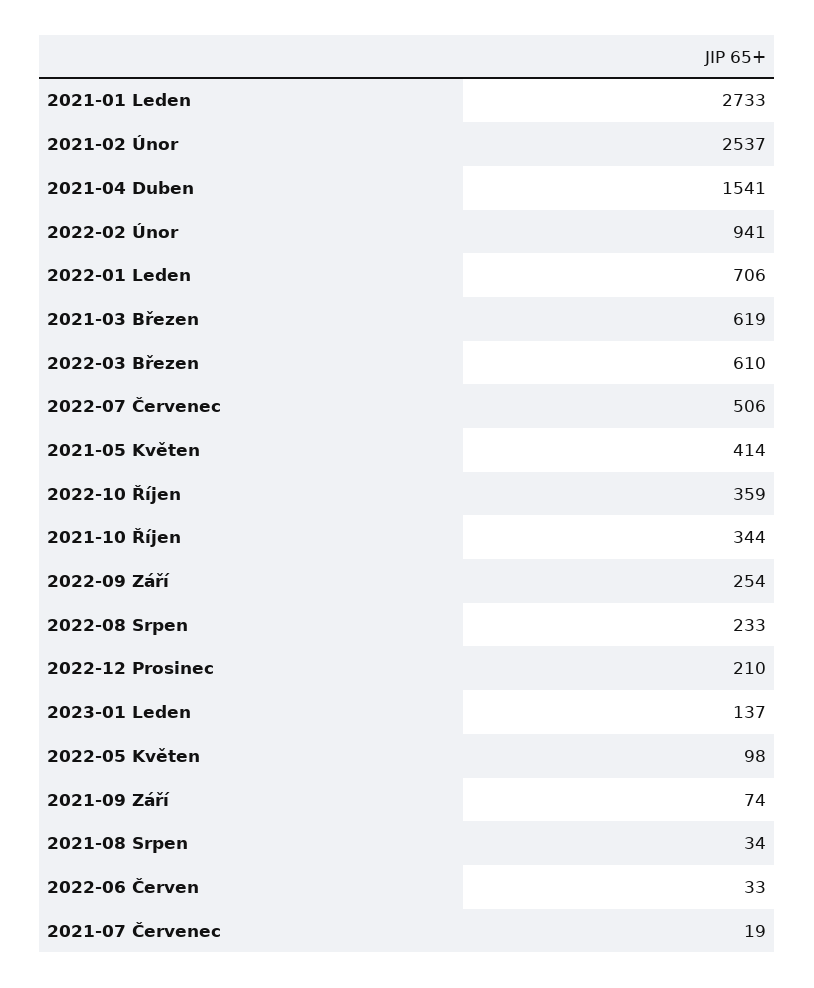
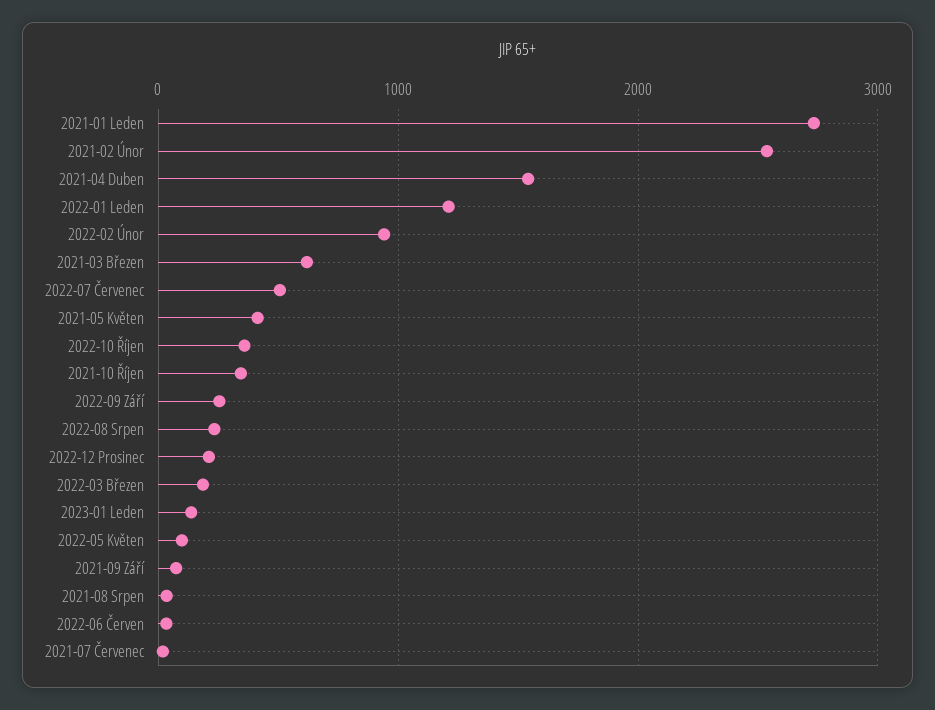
2022-01 Leden: 706 -> 1200
2022-03 Březen: 610 -> 200

